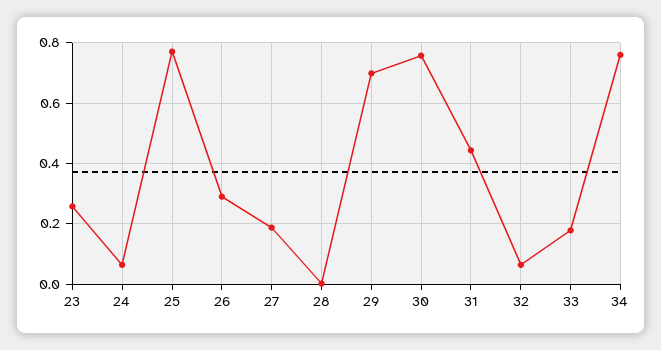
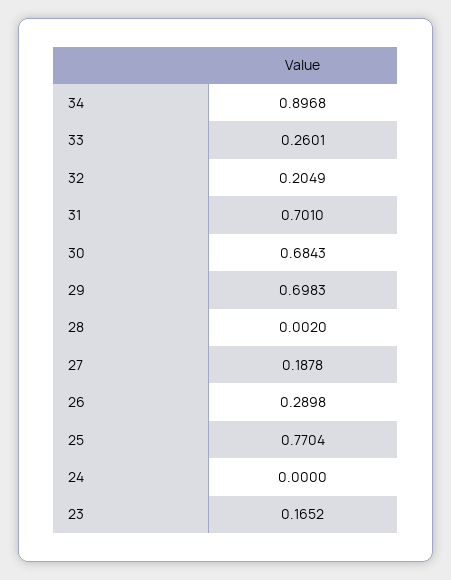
23: 0.26 -> 0.1652
24: 0.06 -> 0
30: 0.76 -> 0.6843
31: 0.44 -> 0.701
32: 0.06 -> 0.2049
33: 0.18 -> 0.2601
34: 0.76 -> 0.8968

